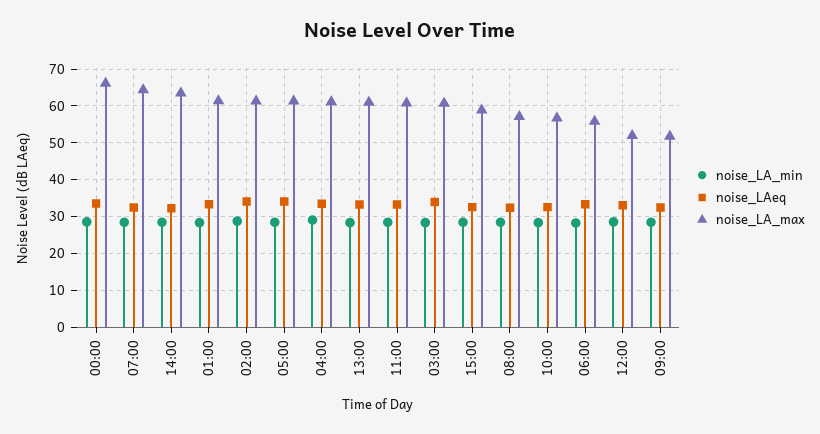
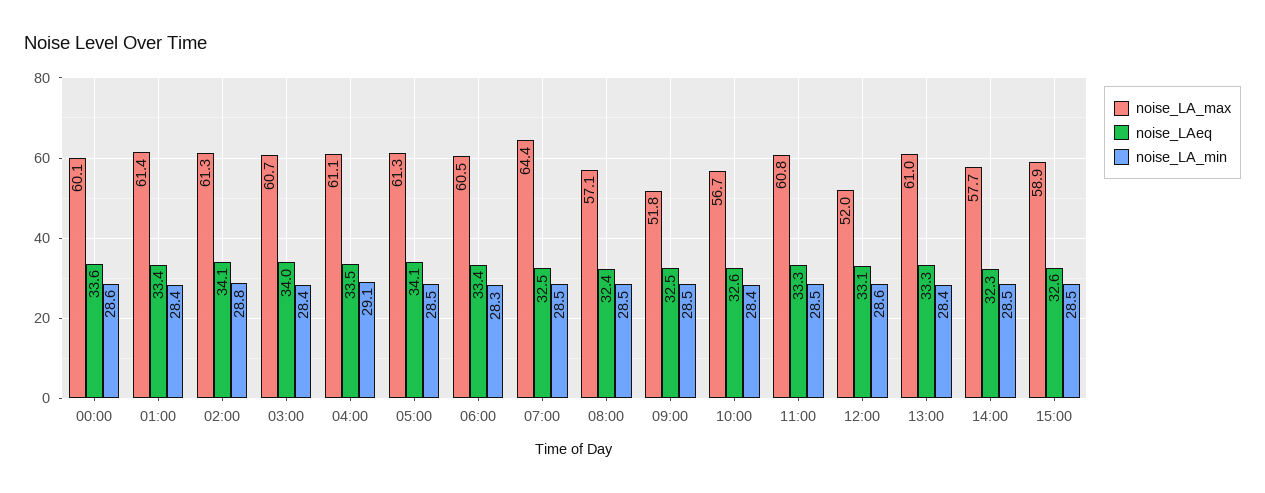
noise_LA_max, 00:00: 66 -> 60.1
noise_LA_max, 14:00: 64 -> 57.7
noise_LA_max, 06:00: 56 -> 60.5

